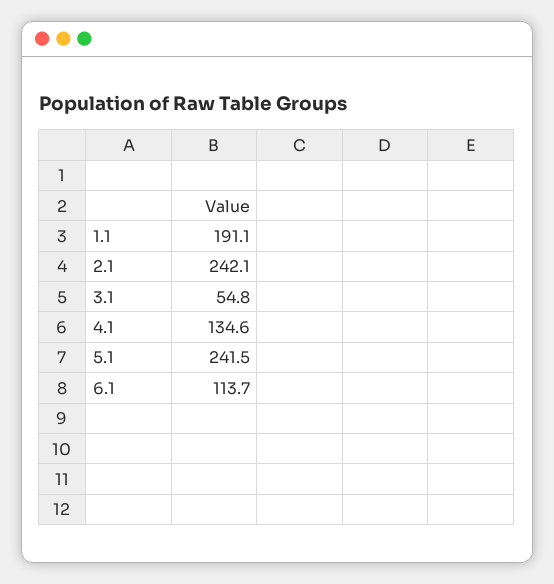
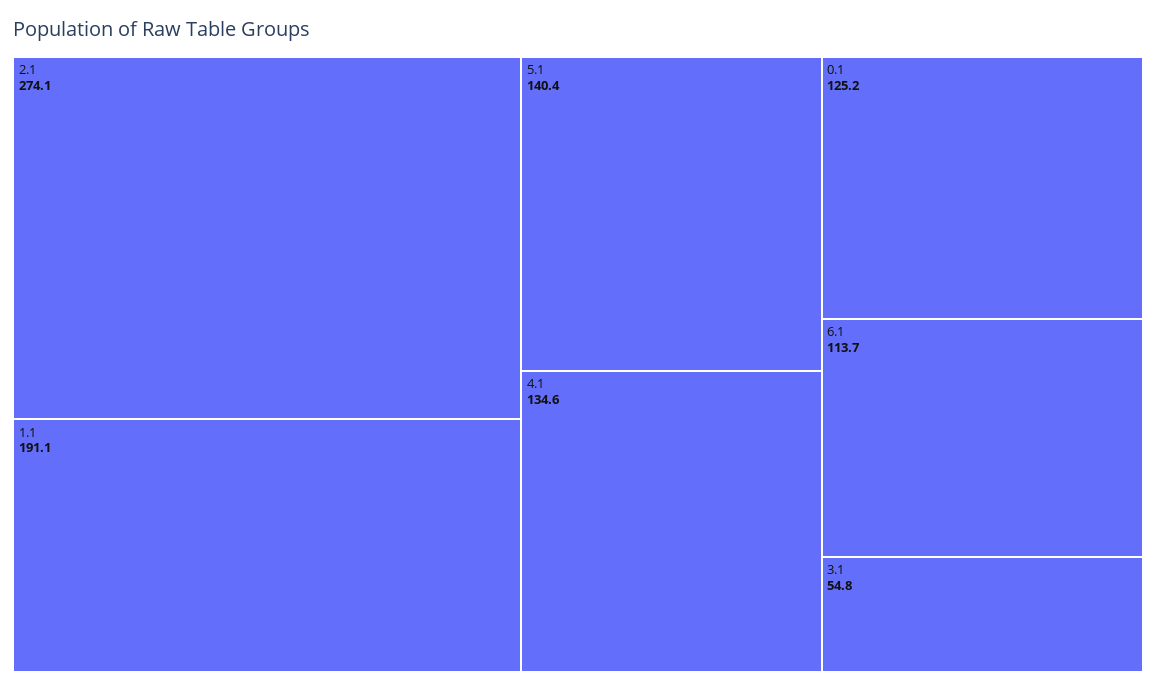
2.1: 242.1 -> 274.1
5.1: 241.5 -> 140.4
0.1: none -> 125.2

